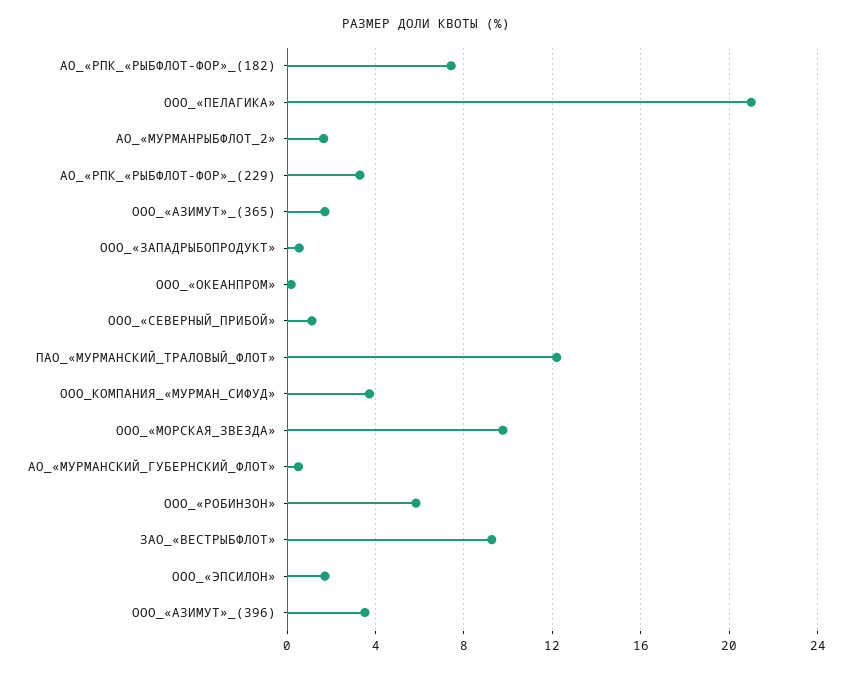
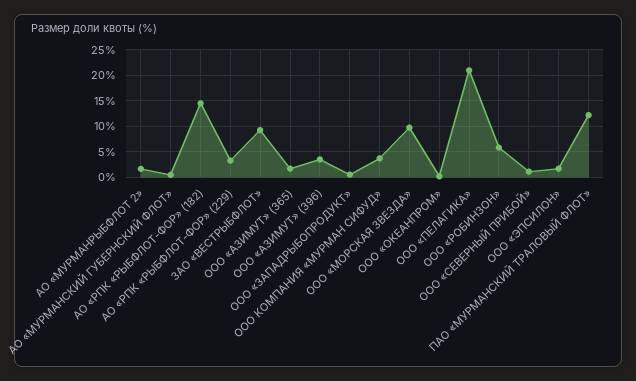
АО_«РПК_«РЫБФЛОТ-ФОР»_(182): 7.5 -> 15

